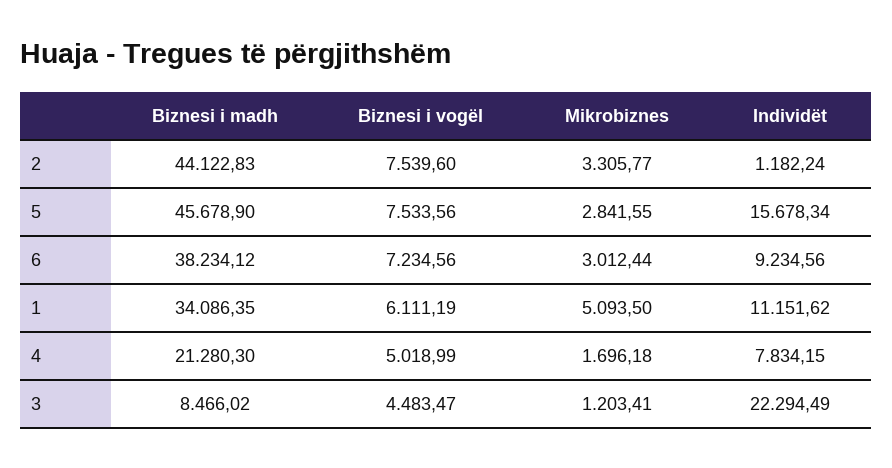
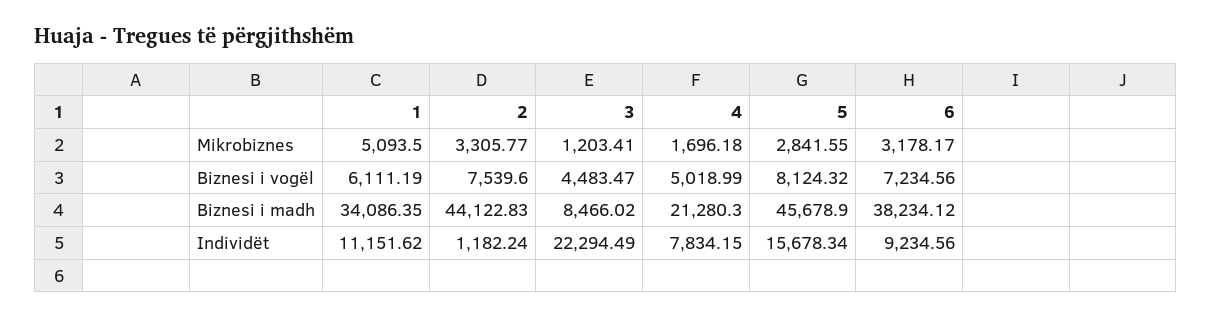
Biznesi i vogël, 5: 7533.56 -> 8124.32
Mikrobiznes, 6: 3012.44 -> 3178.17

